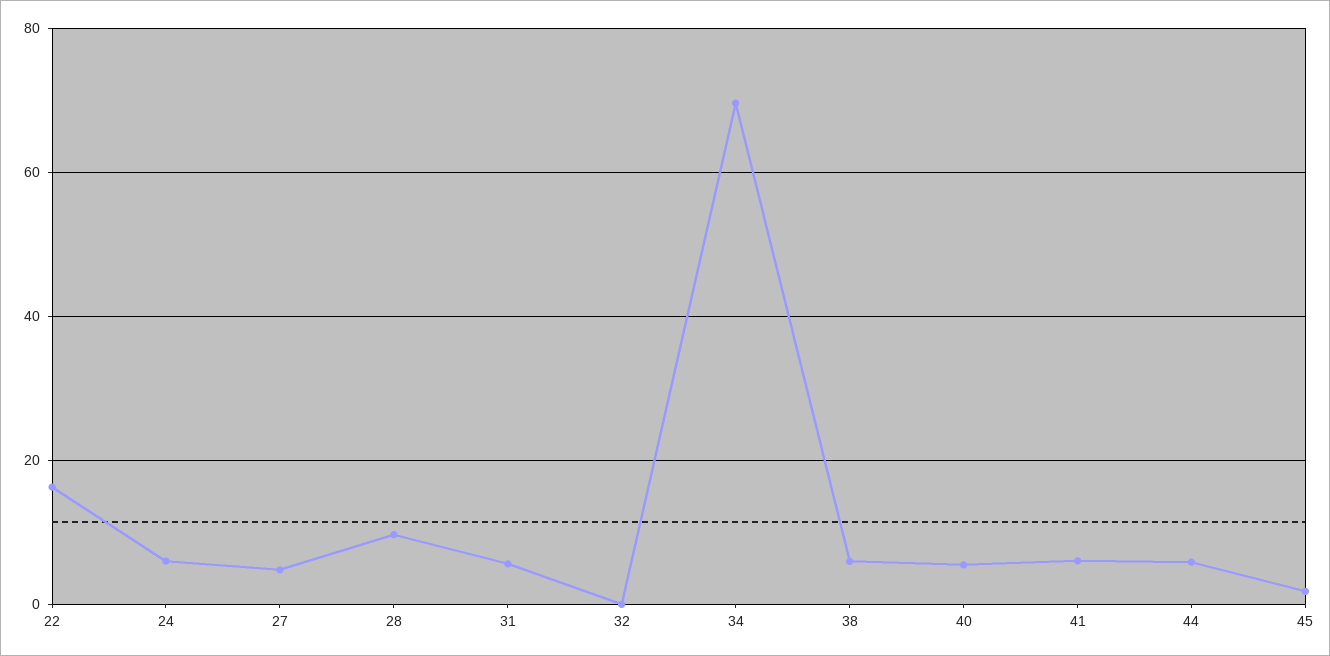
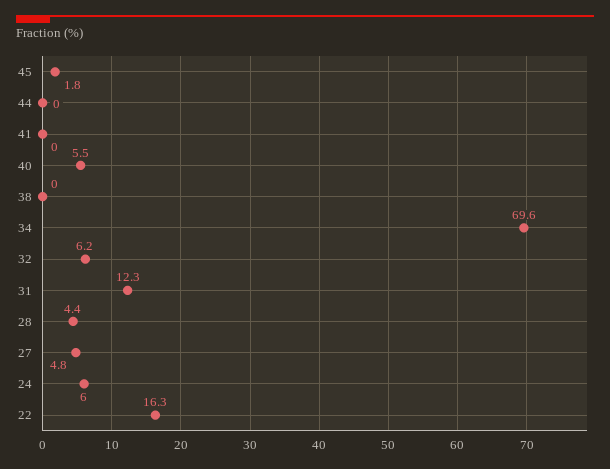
28: 10 -> 4.4
31: 6 -> 12.3
32: 0 -> 6.2
38: 6 -> 0
41: 6 -> 0
44: 6 -> 0

